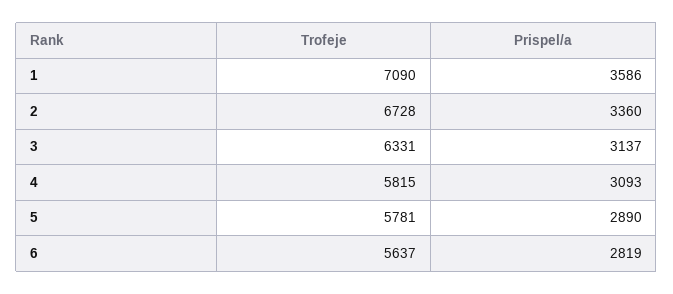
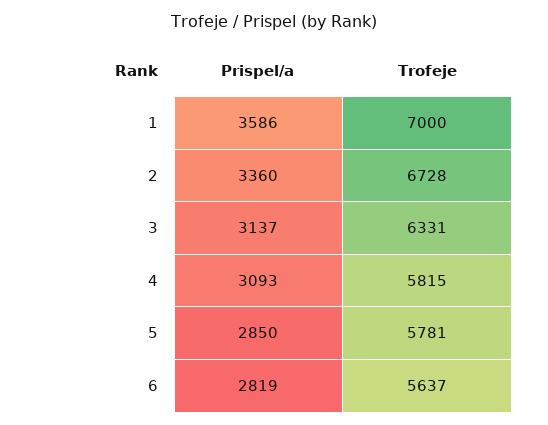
Trofeje, 1: 7090 -> 7000
Prispel/a, 5: 2890 -> 2850

